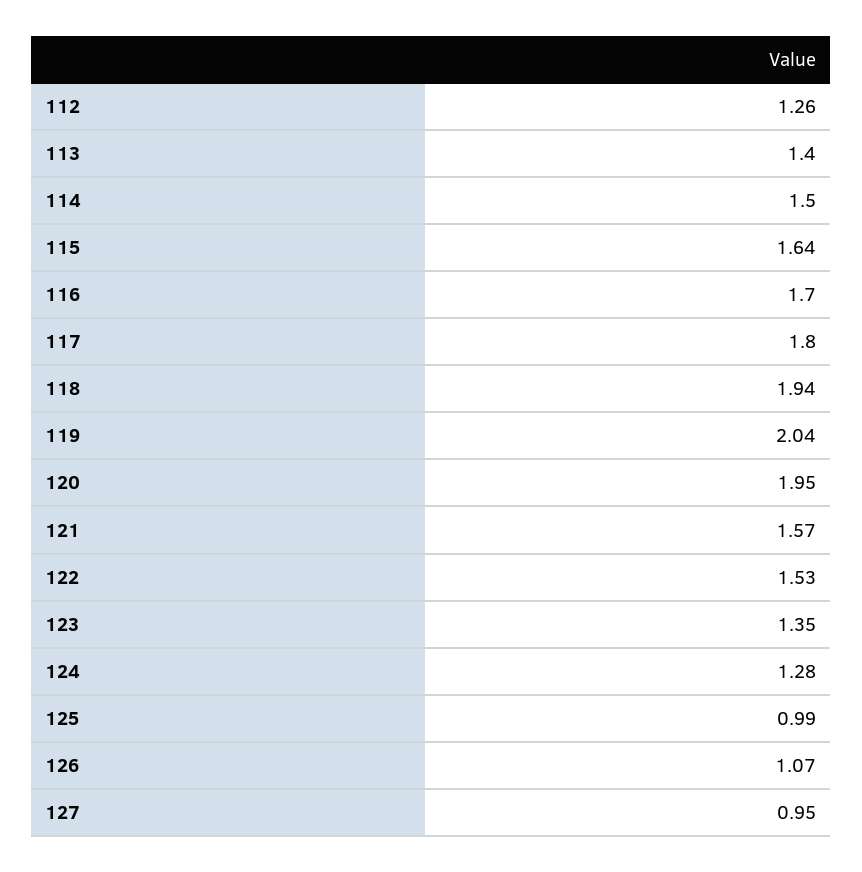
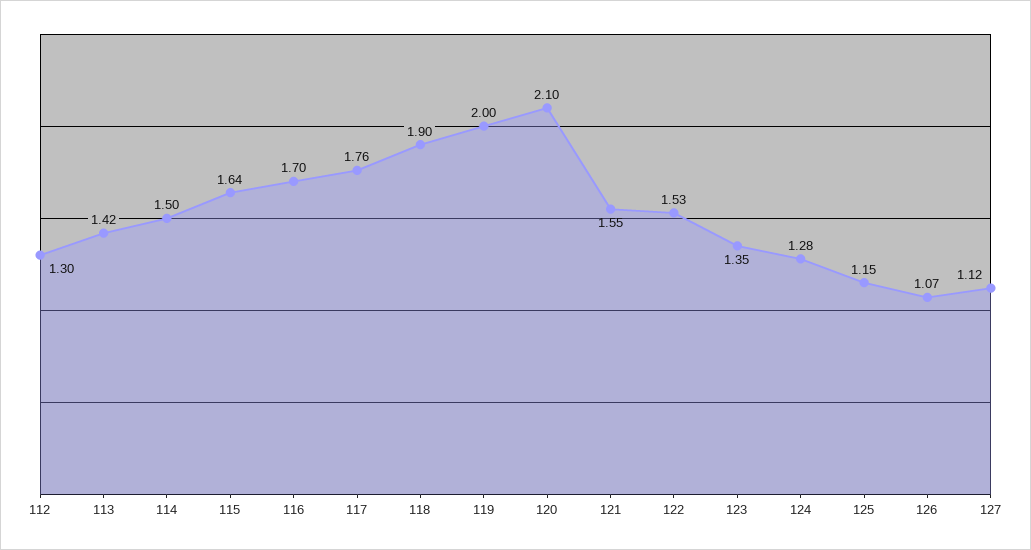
112: 1.26 -> 1.3
113: 1.4 -> 1.42
117: 1.8 -> 1.76
118: 1.94 -> 1.9
119: 2.04 -> 2
120: 1.95 -> 2.1
121: 1.57 -> 1.55
125: 0.99 -> 1.15
127: 0.95 -> 1.12

